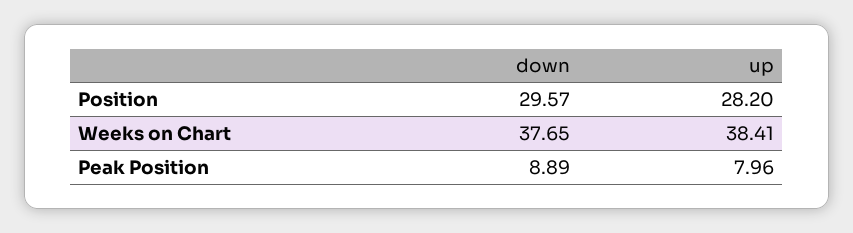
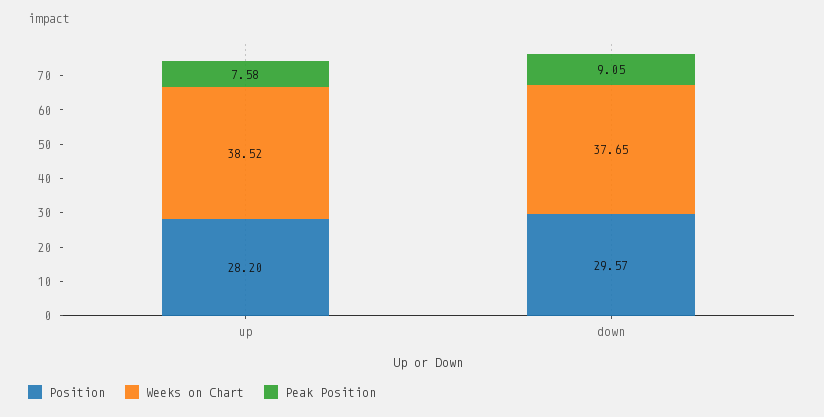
Weeks on Chart, up: 38.41 -> 38.52
Peak Position, down: 8.89 -> 9.05
Peak Position, up: 7.96 -> 7.58

